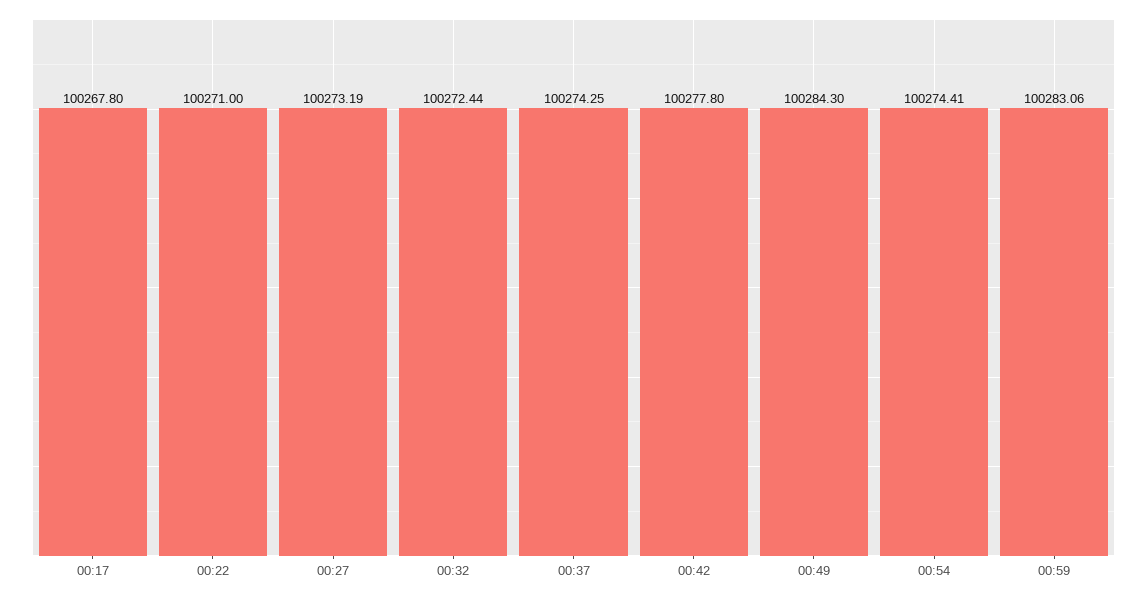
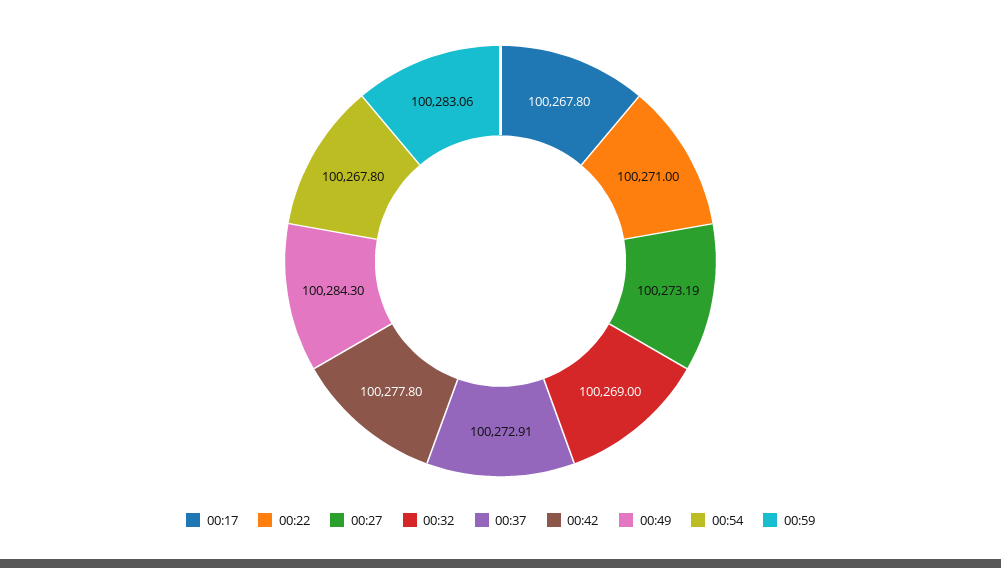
00:32: 100272.44 -> 100269
00:37: 100274.25 -> 100272.91
00:54: 100274.41 -> 100267.8

